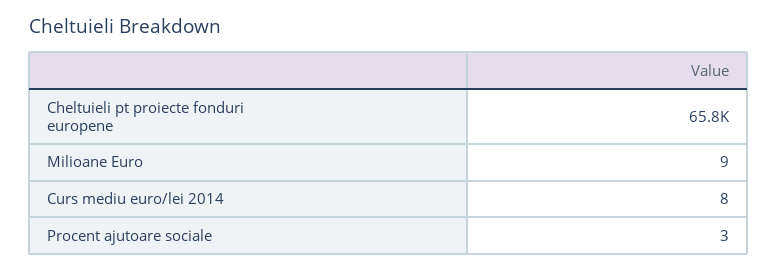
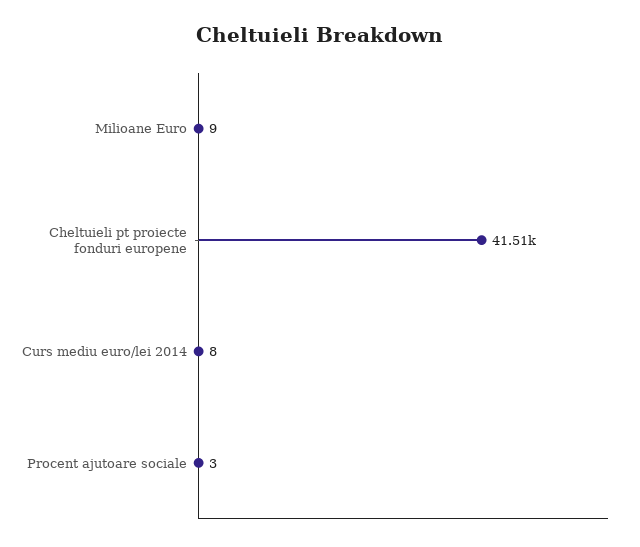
Cheltuieli pt proiecte fonduri europene: 65800 -> 41510

